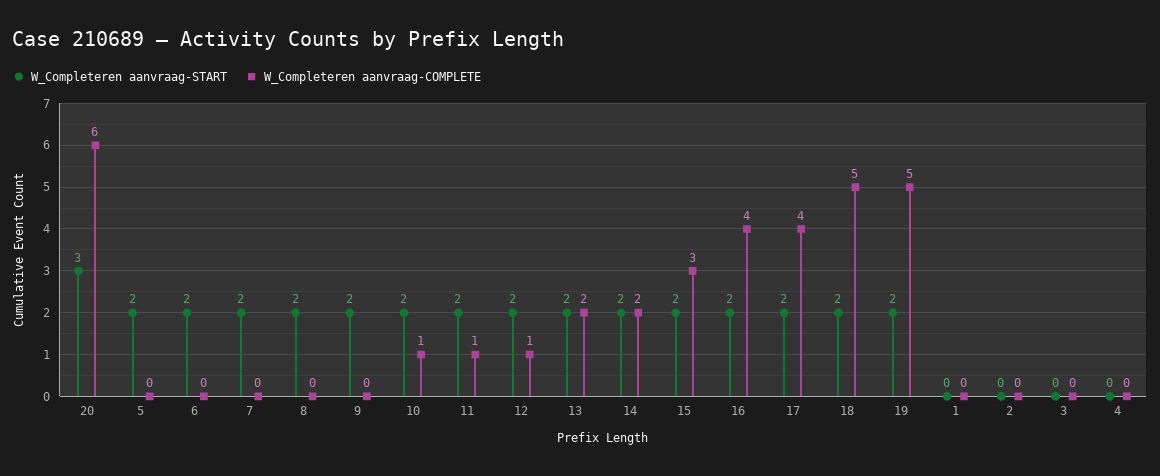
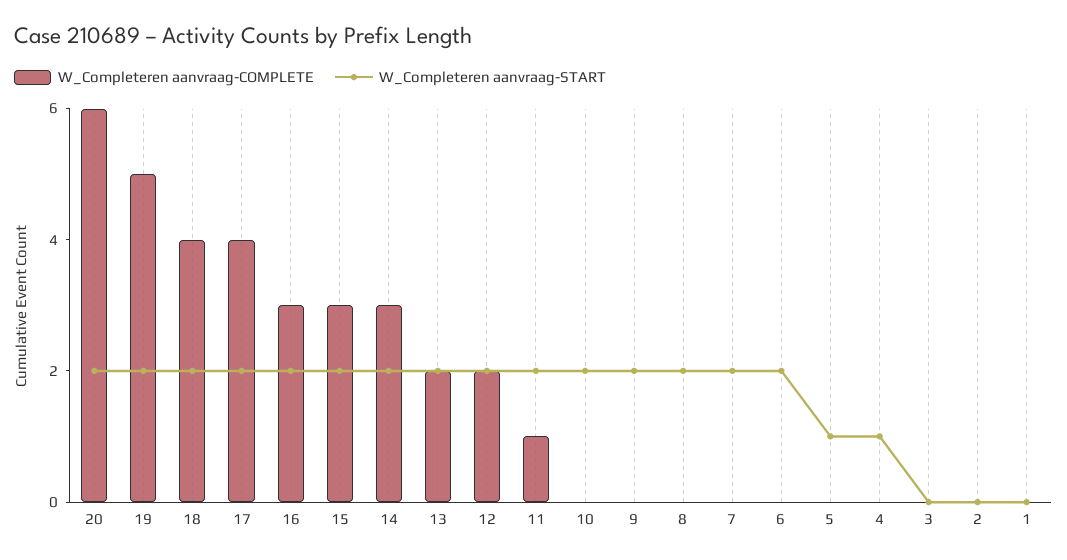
W_Completeren aanvraag-START, 20: 3 -> 2
W_Completeren aanvraag-START, 5: 2 -> 1
W_Completeren aanvraag-COMPLETE, 10: 1 -> 0
W_Completeren aanvraag-COMPLETE, 12: 1 -> 2
W_Completeren aanvraag-COMPLETE, 14: 2 -> 3
W_Completeren aanvraag-COMPLETE, 16: 4 -> 3
W_Completeren aanvraag-COMPLETE, 18: 5 -> 4
W_Completeren aanvraag-START, 4: 0 -> 1

